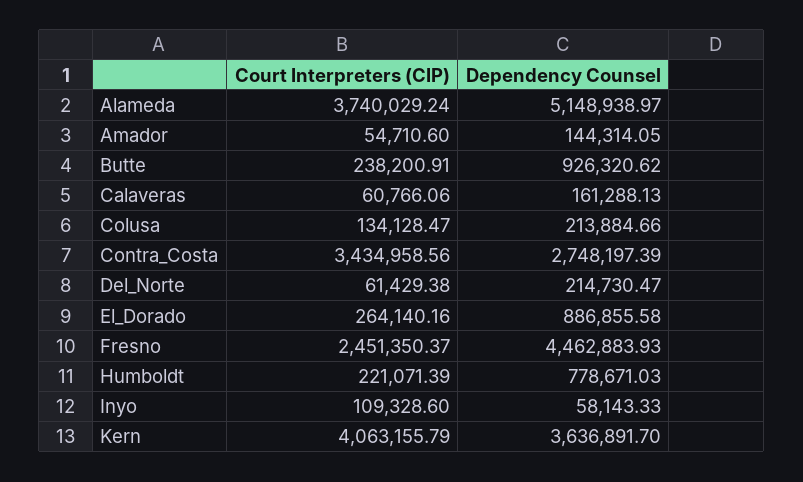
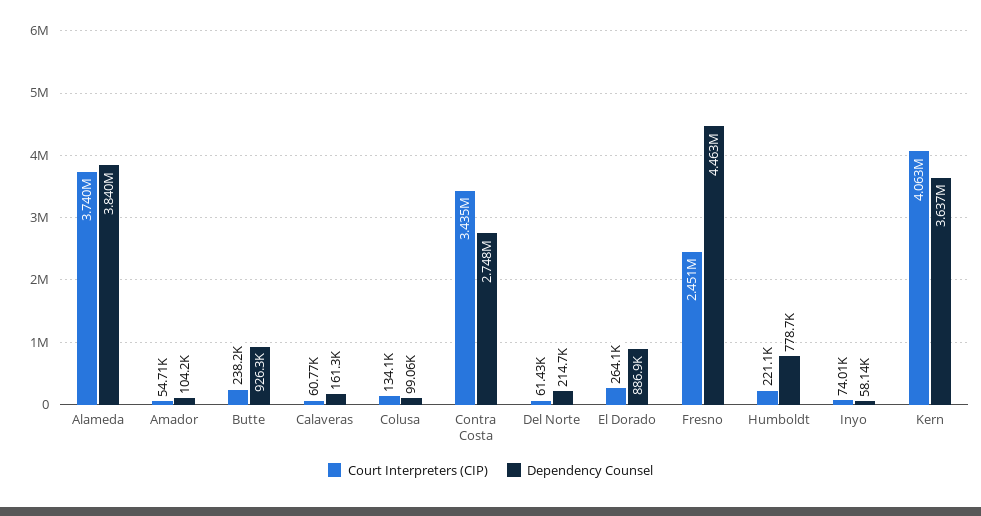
Dependency Counsel, Alameda: 5148938.97 -> 3840000
Dependency Counsel, Amador: 144314.05 -> 104200
Dependency Counsel, Colusa: 213884.66 -> 99060
Court Interpreters (CIP), Inyo: 109328.6 -> 74010

